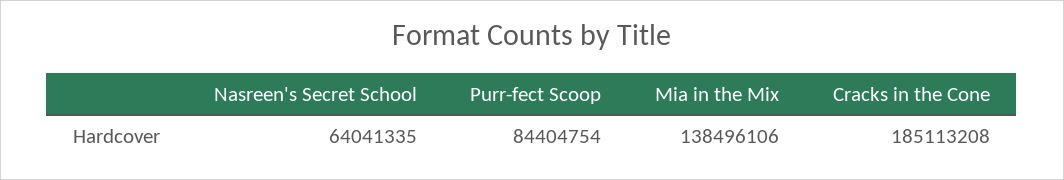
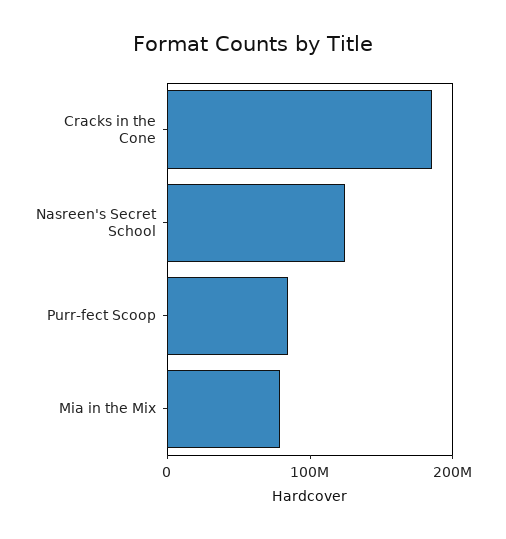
Nasreen's Secret School: 64041335 -> 120000000
Mia in the Mix: 138496106 -> 80000000

